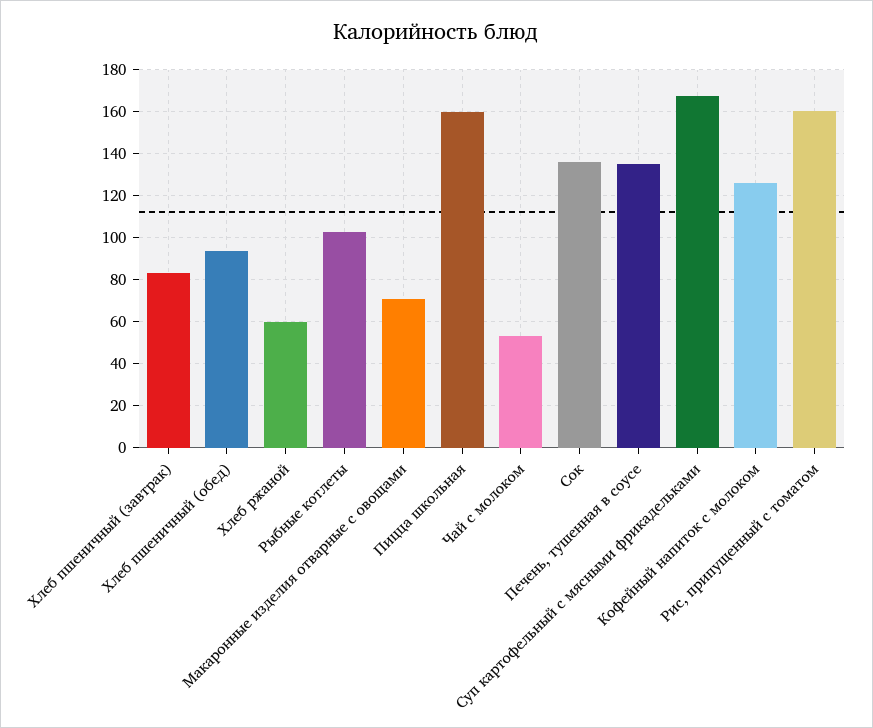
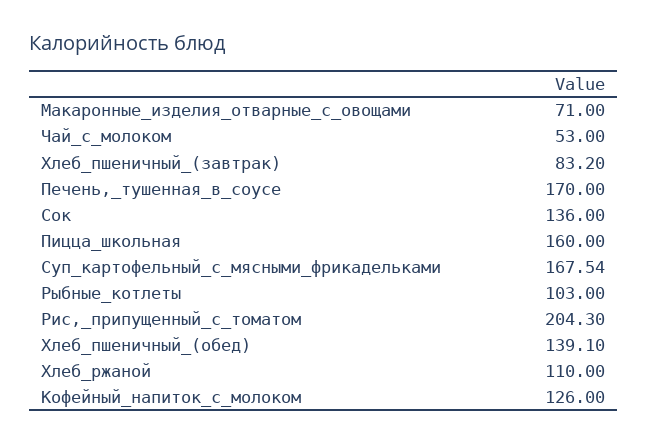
Хлеб пшеничный (обед): 95 -> 139.1
Хлеб ржаной: 60 -> 110
Печень, тушенная в соусе: 135 -> 170
Рис, припущенный с томатом: 160 -> 204.3

